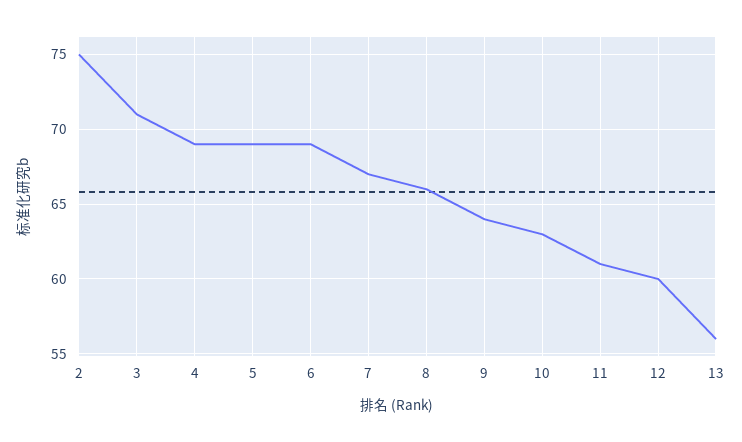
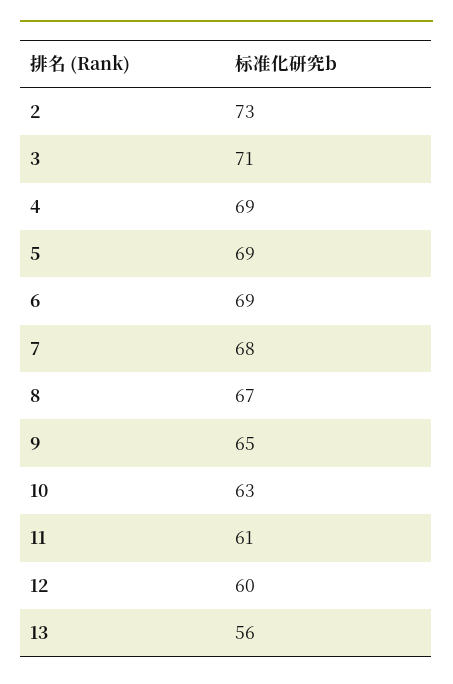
2: 75 -> 73
7: 67 -> 68
8: 66 -> 67
9: 64 -> 65

